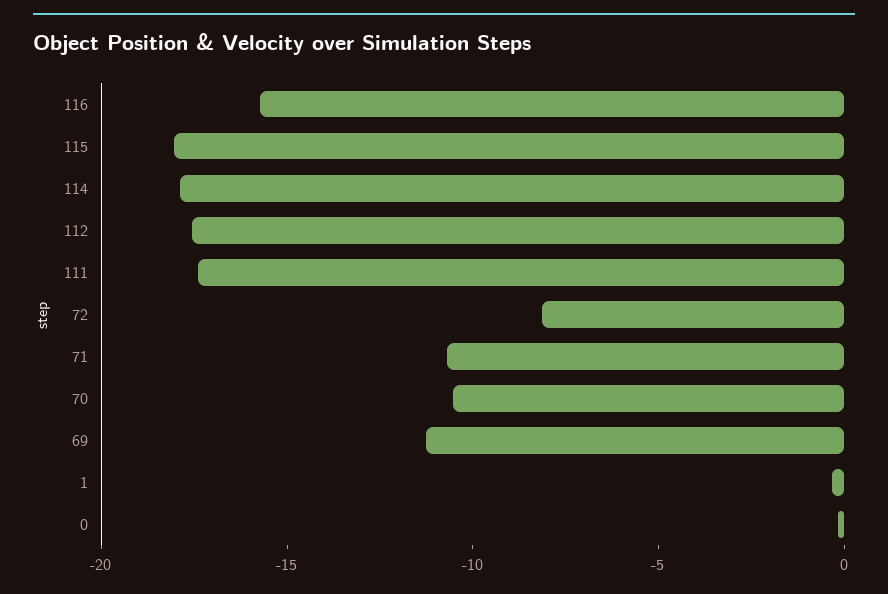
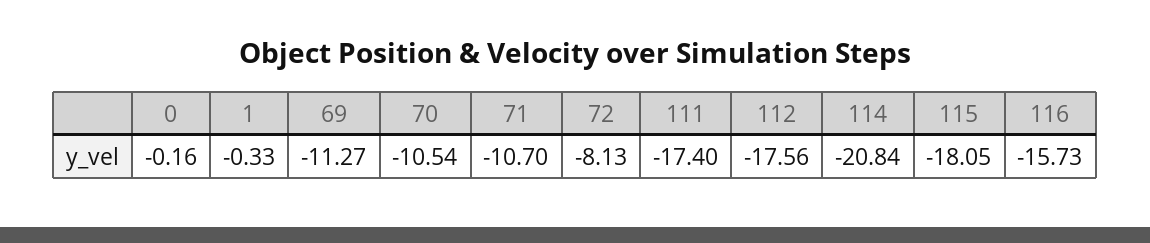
114: -18 -> -20.84

